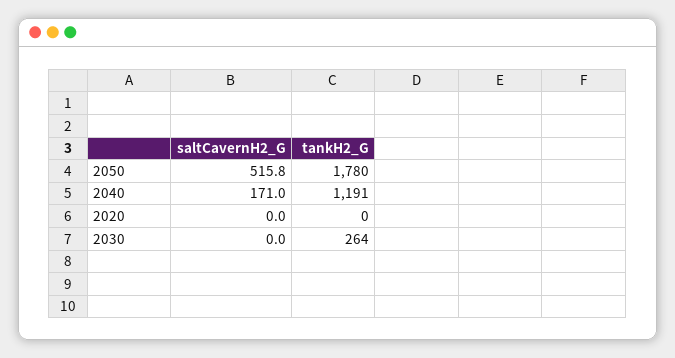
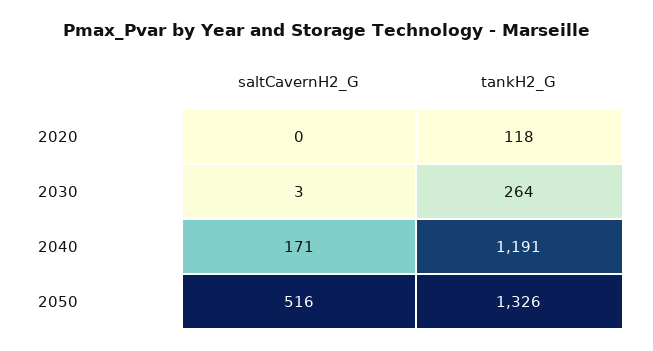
tankH2_G, 2050: 1780 -> 1326
tankH2_G, 2020: 0 -> 118
saltCavernH2_G, 2030: 0 -> 3

